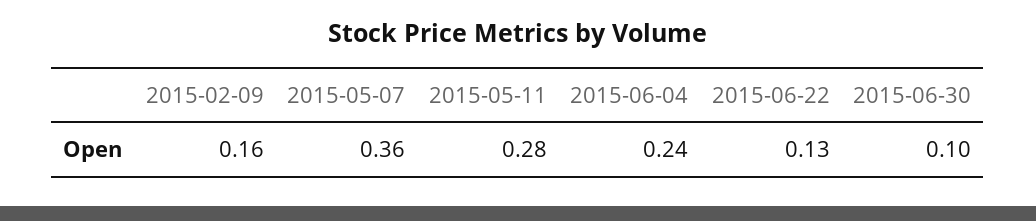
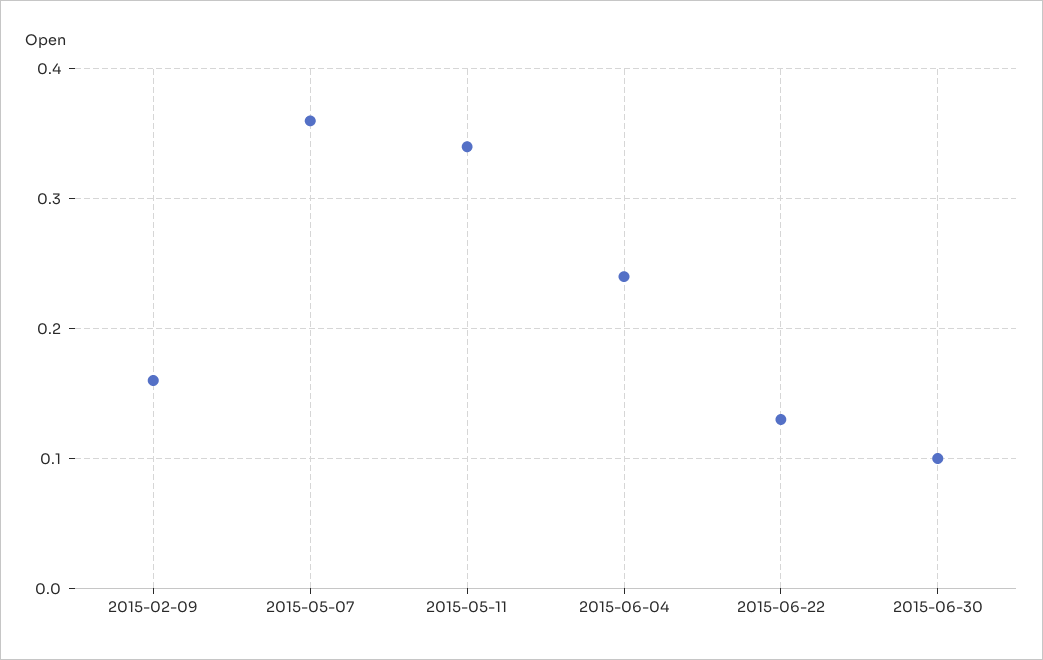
2015-05-11: 0.28 -> 0.34

